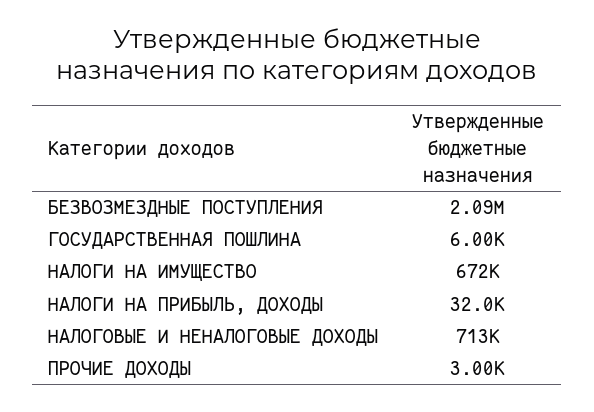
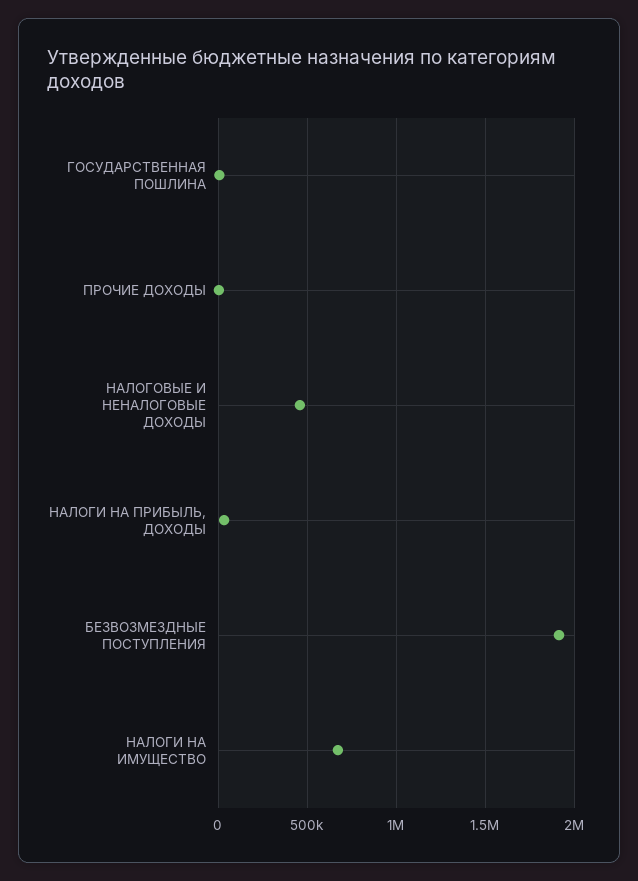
БЕЗВОЗМЕЗДНЫЕ ПОСТУПЛЕНИЯ: 2090000 -> 1900000
НАЛОГОВЫЕ И НЕНАЛОГОВЫЕ ДОХОДЫ: 713000 -> 450000

